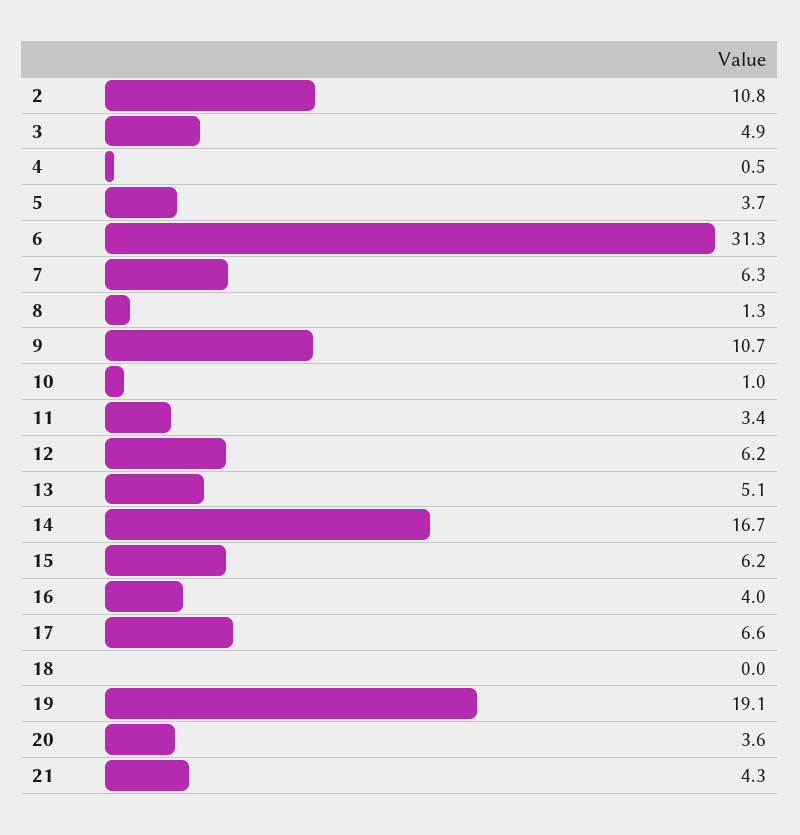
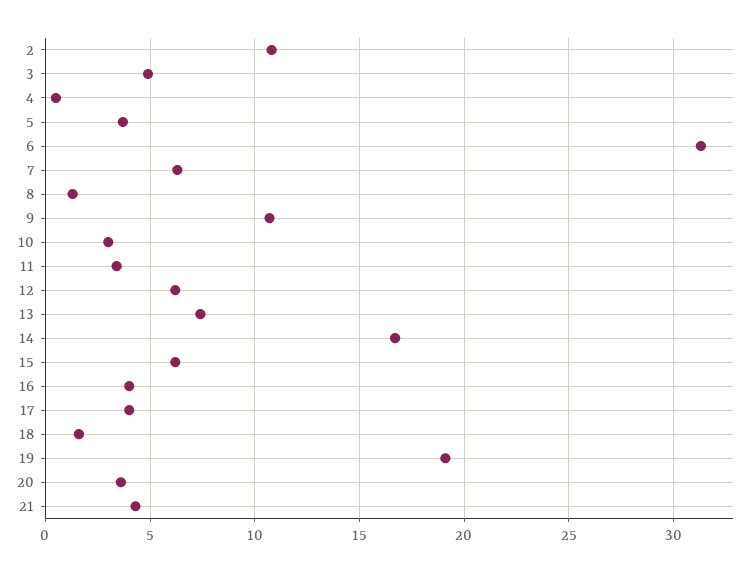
10: 1 -> 3
13: 5.1 -> 7.5
17: 6.6 -> 4
18: 0 -> 1.5

